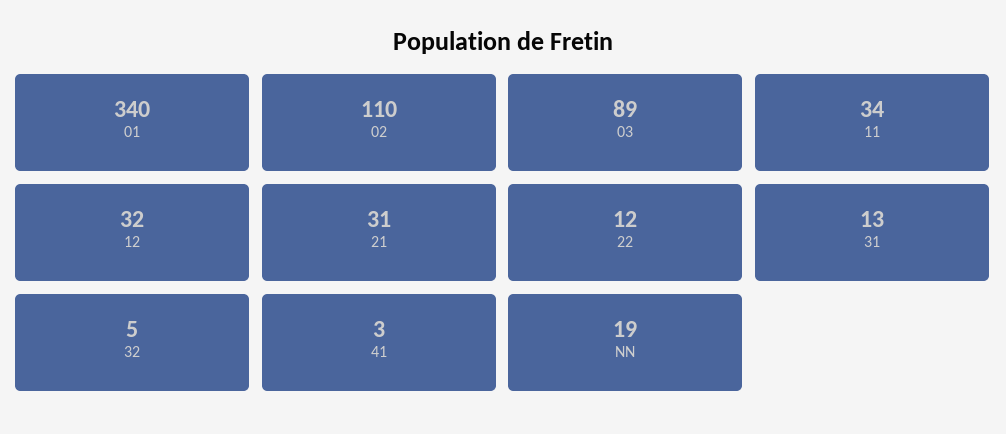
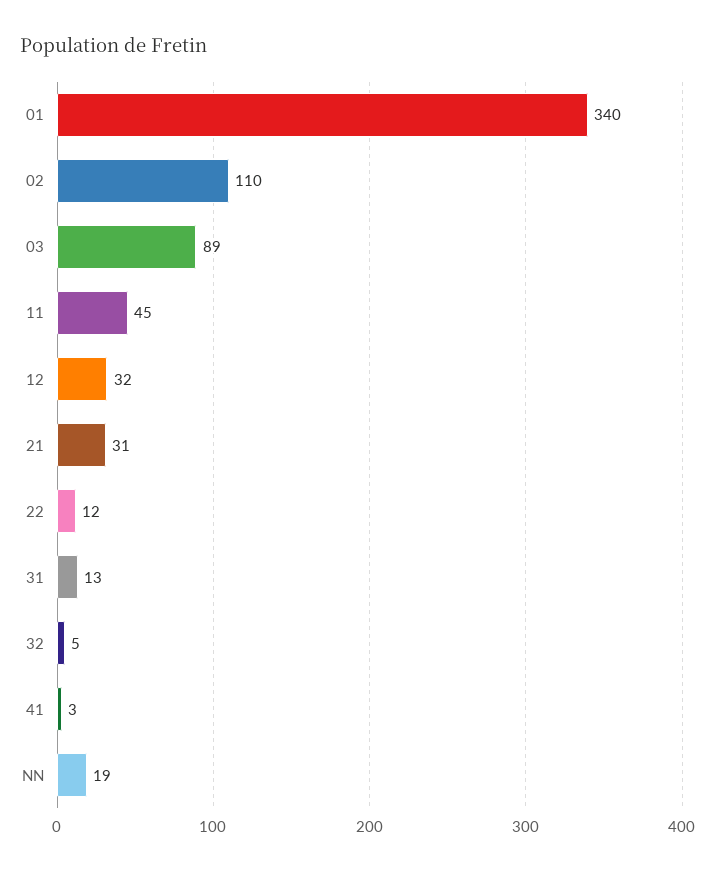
11: 34 -> 45

